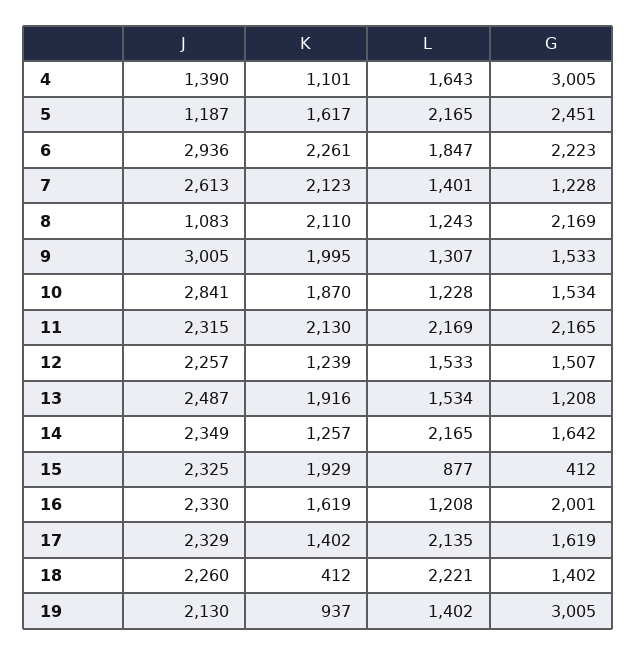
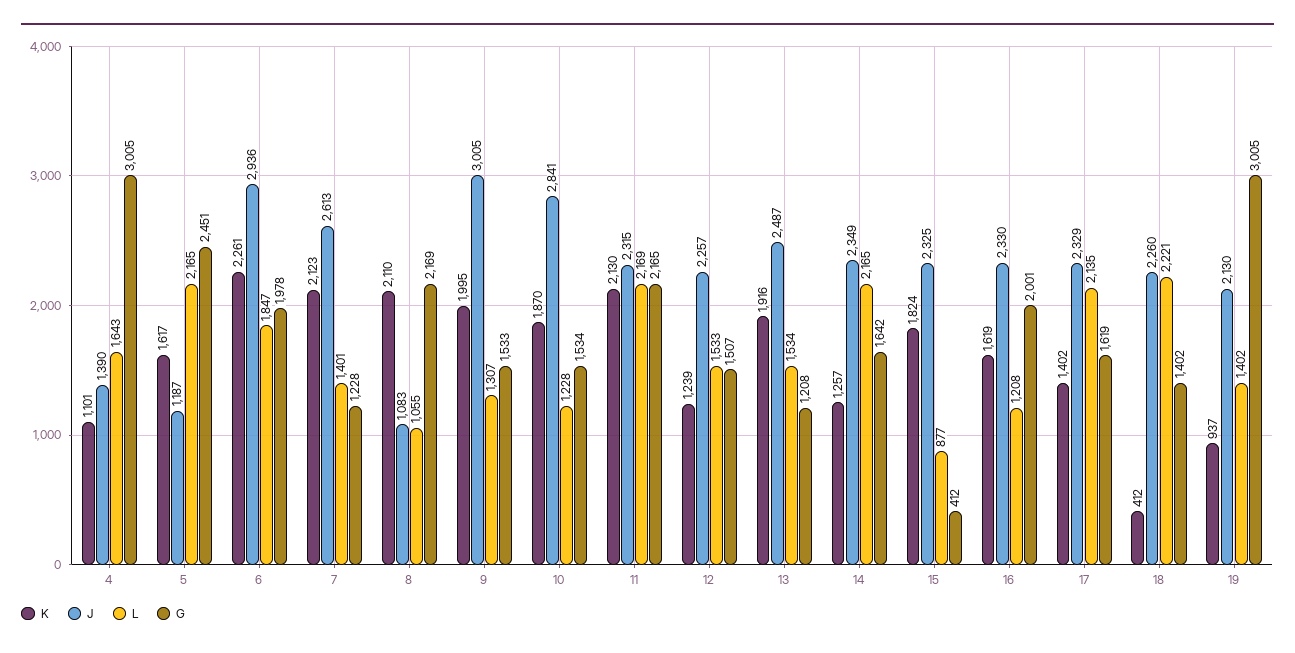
G, 6: 2223 -> 1978
L, 8: 1243 -> 1055
K, 15: 1929 -> 1824

